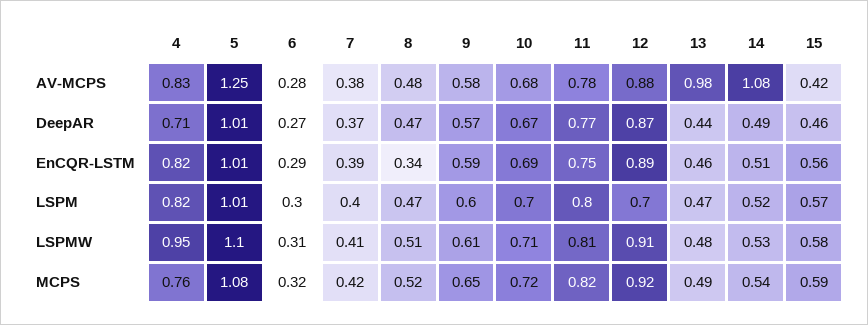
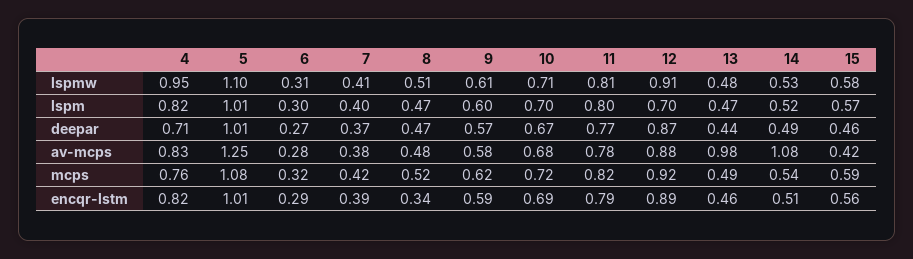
11, EnCQR-LSTM: 0.75 -> 0.79
9, MCPS: 0.65 -> 0.62

